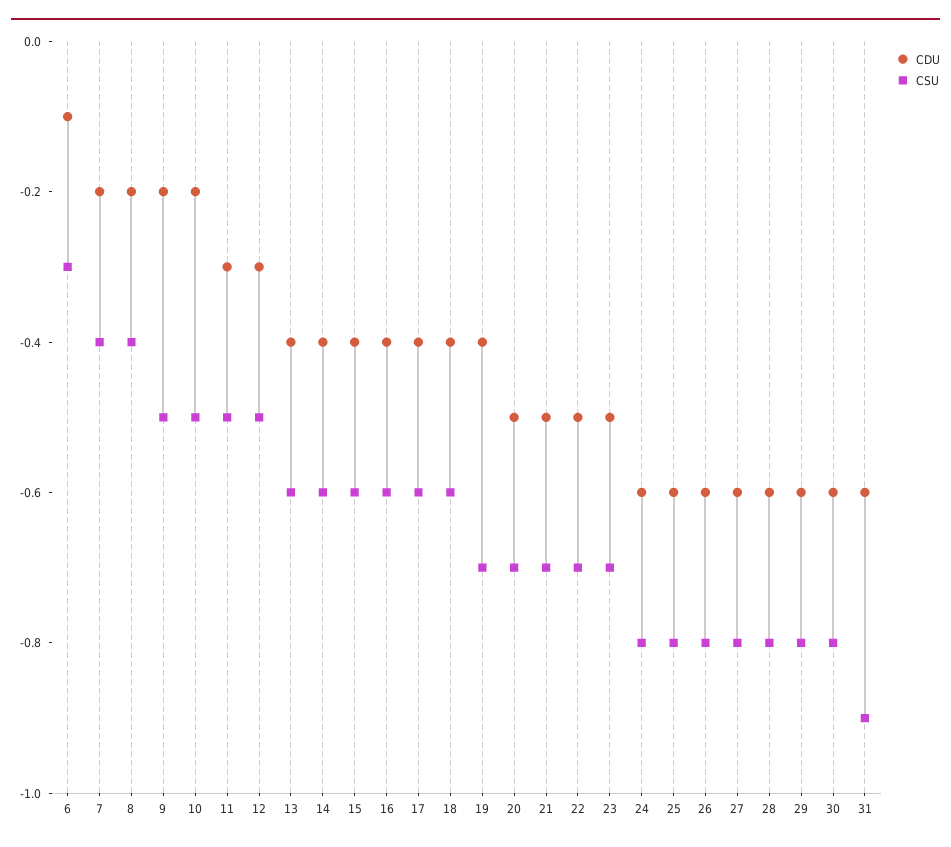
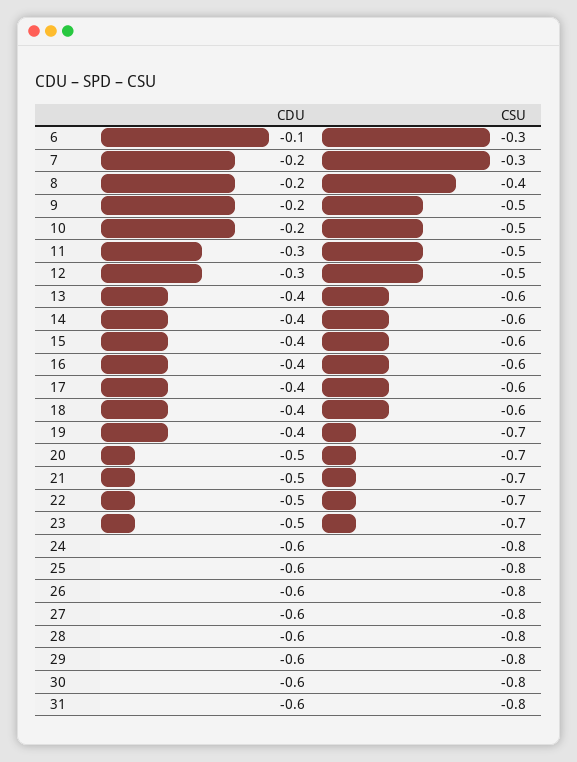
CSU, 7: -0.4 -> -0.3
CSU, 31: -0.9 -> -0.8

